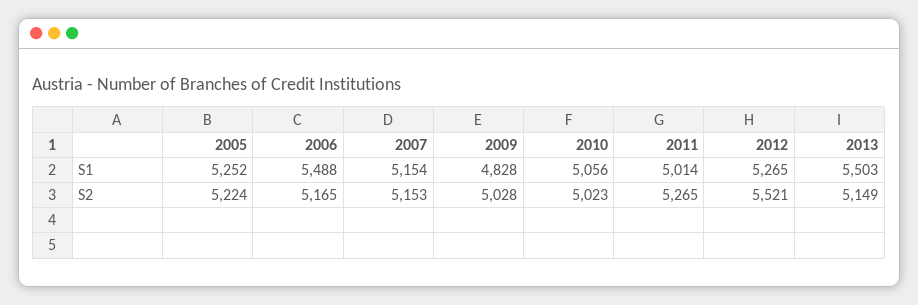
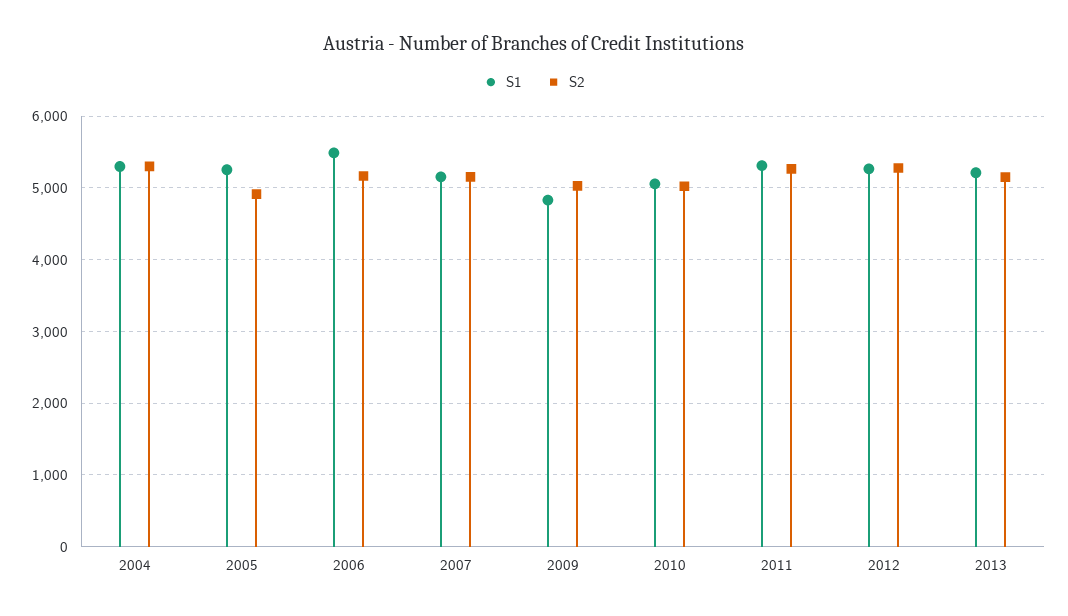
S1, 2011: 5014 -> 5300
S1, 2013: 5503 -> 5200
S2, 2005: 5224 -> 4900
S2, 2012: 5521 -> 5300
S1, 2004: none -> 5300
S2, 2004: none -> 5300

